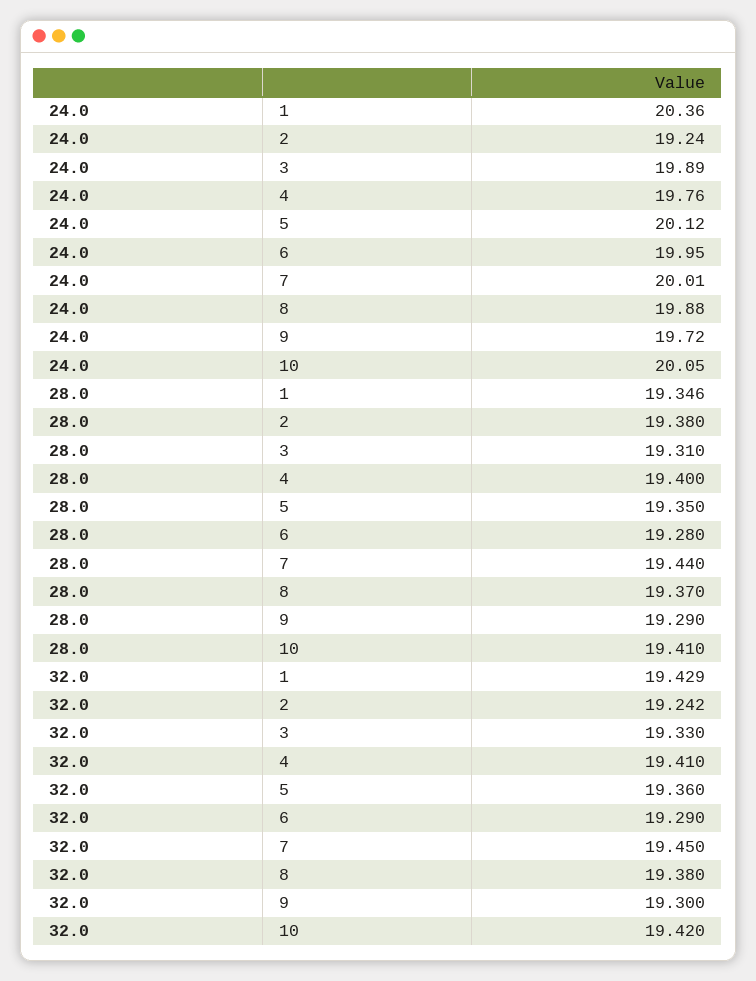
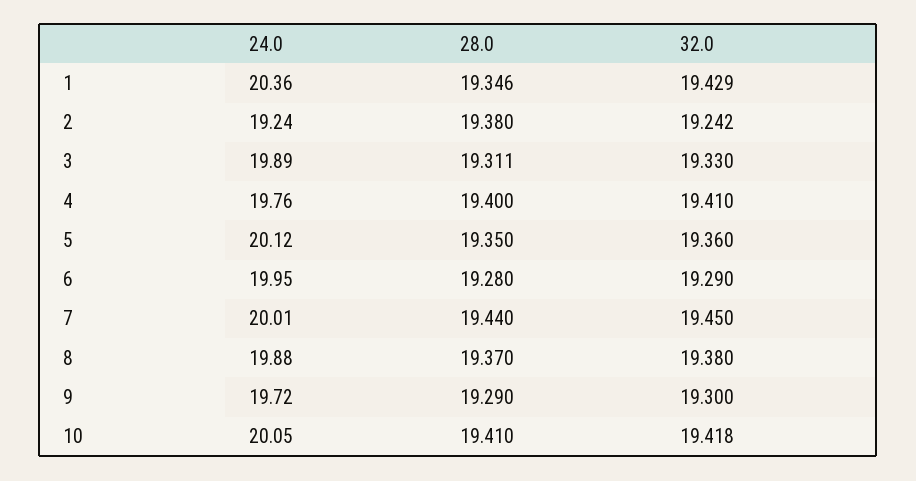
28.0, 3: 19.31 -> 19.311
32.0, 10: 19.42 -> 19.418

